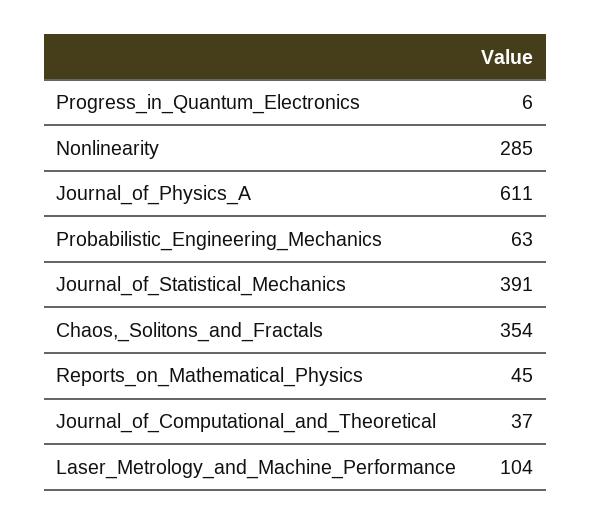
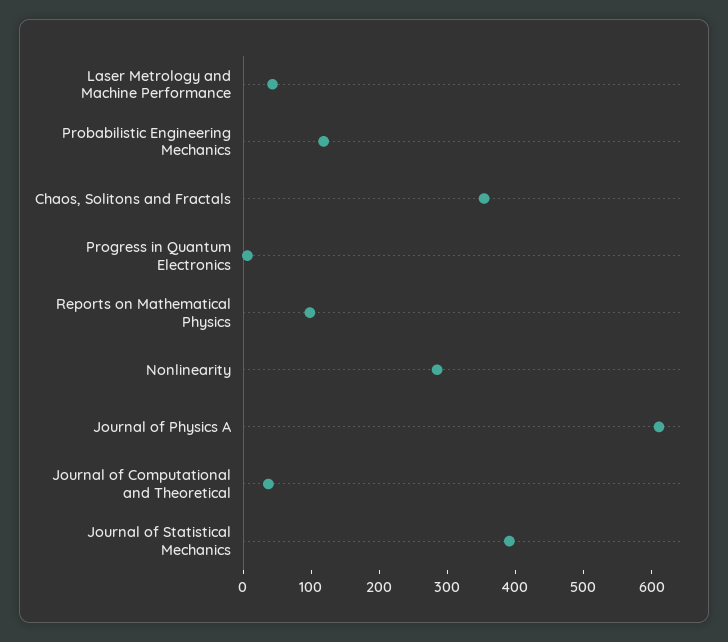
Probabilistic_Engineering_Mechanics: 63 -> 120
Reports_on_Mathematical_Physics: 45 -> 100
Laser_Metrology_and_Machine_Performance: 104 -> 40

